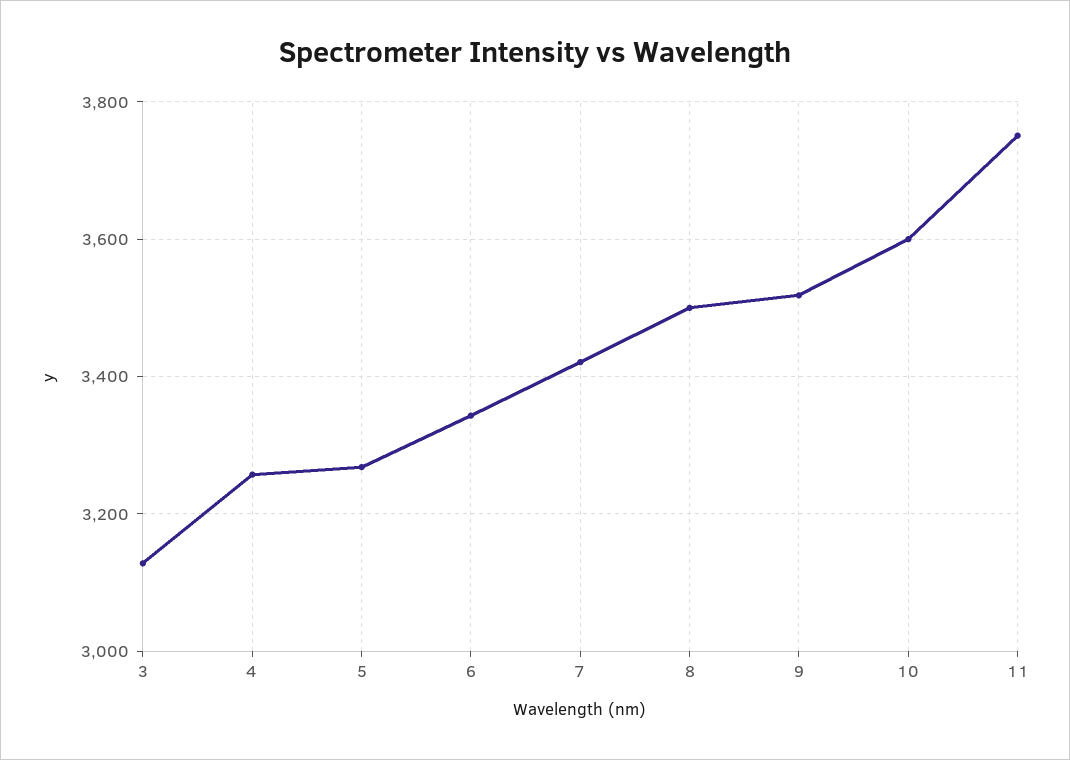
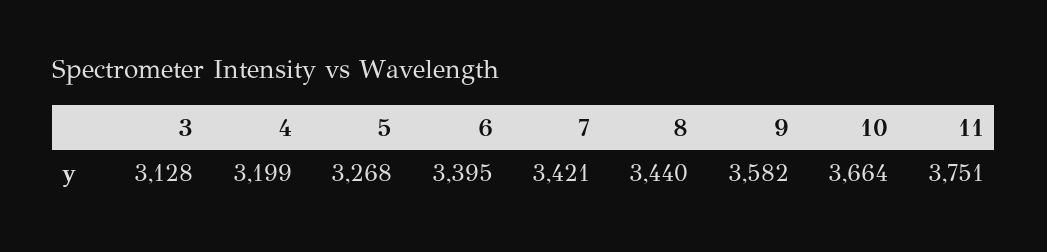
4: 3260 -> 3199
6: 3340 -> 3395
8: 3500 -> 3440
9: 3520 -> 3582
10: 3600 -> 3664

